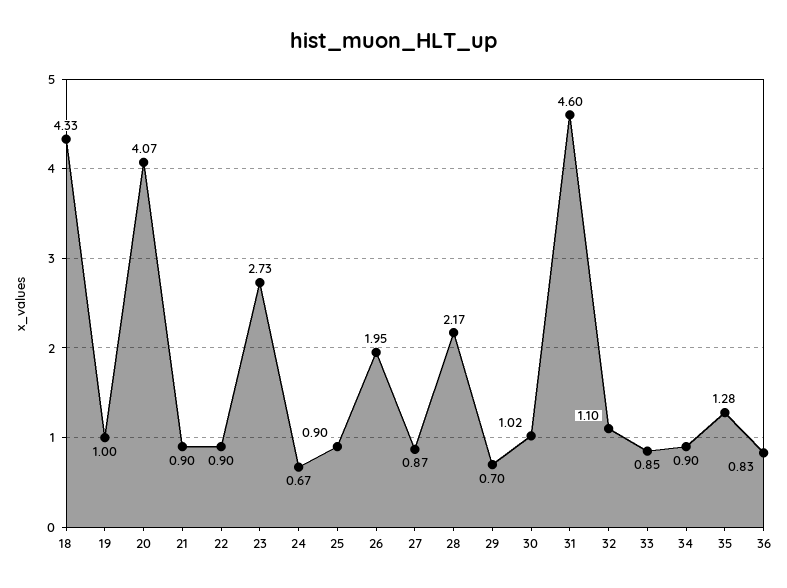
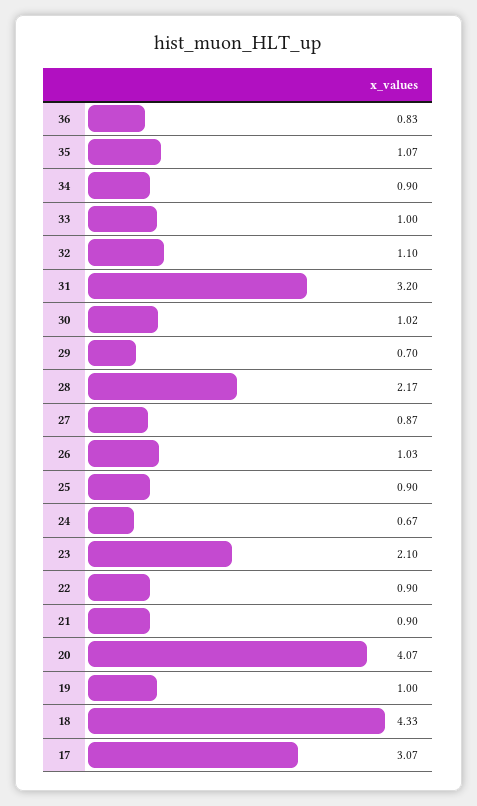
23: 2.73 -> 2.1
26: 1.95 -> 1.03
31: 4.6 -> 3.2
33: 0.85 -> 1
35: 1.28 -> 1.07
17: none -> 3.07

